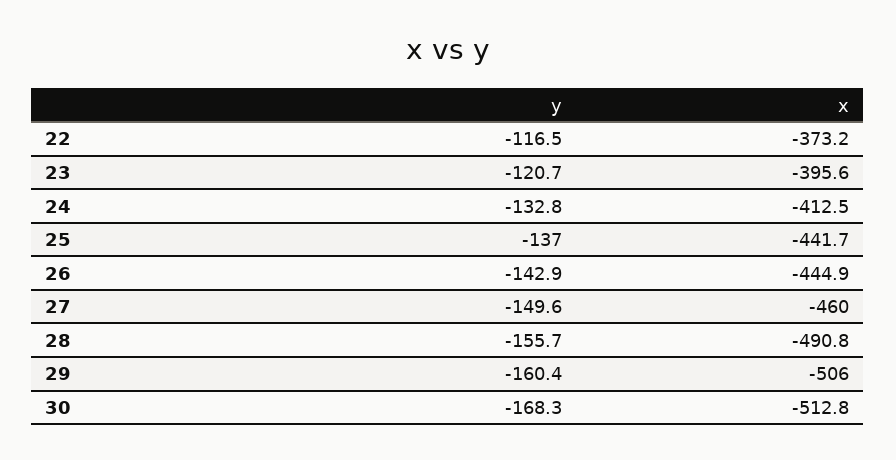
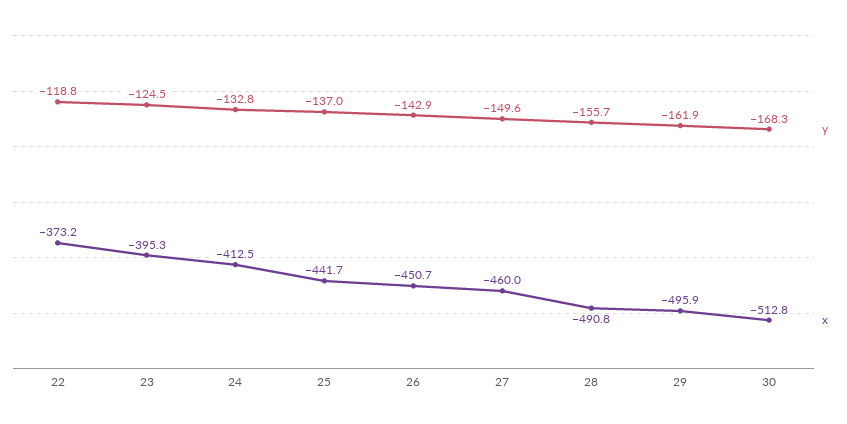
y, 22: -116.5 -> -118.8
y, 23: -120.7 -> -124.5
x, 23: -395.6 -> -395.3
x, 26: -444.9 -> -450.7
y, 29: -160.4 -> -161.9
x, 29: -506 -> -495.9

